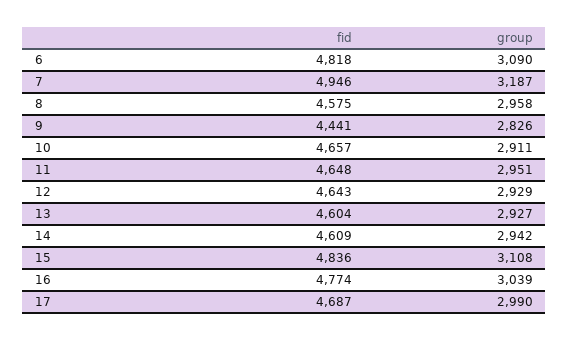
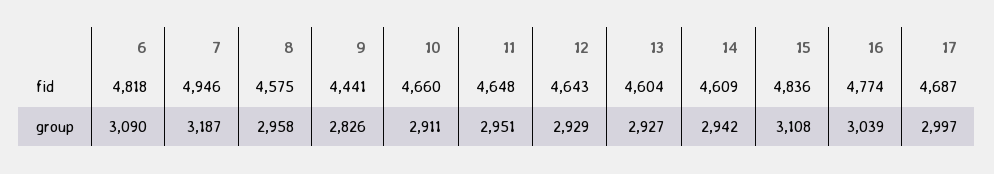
fid, 10: 4657 -> 4660
group, 17: 2990 -> 2997

